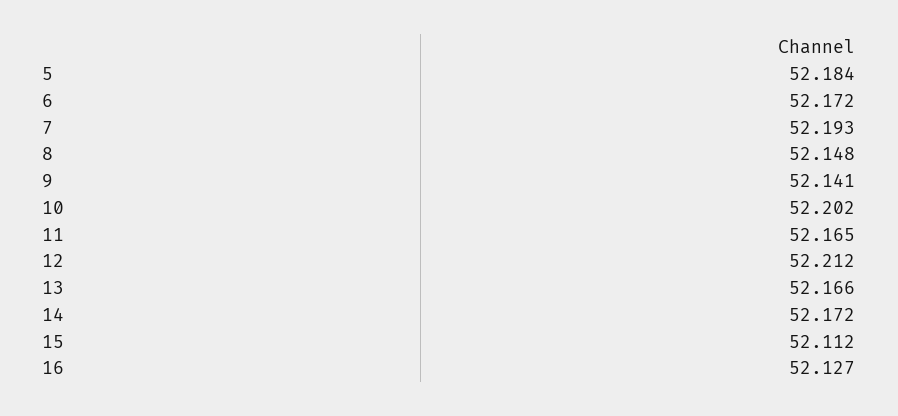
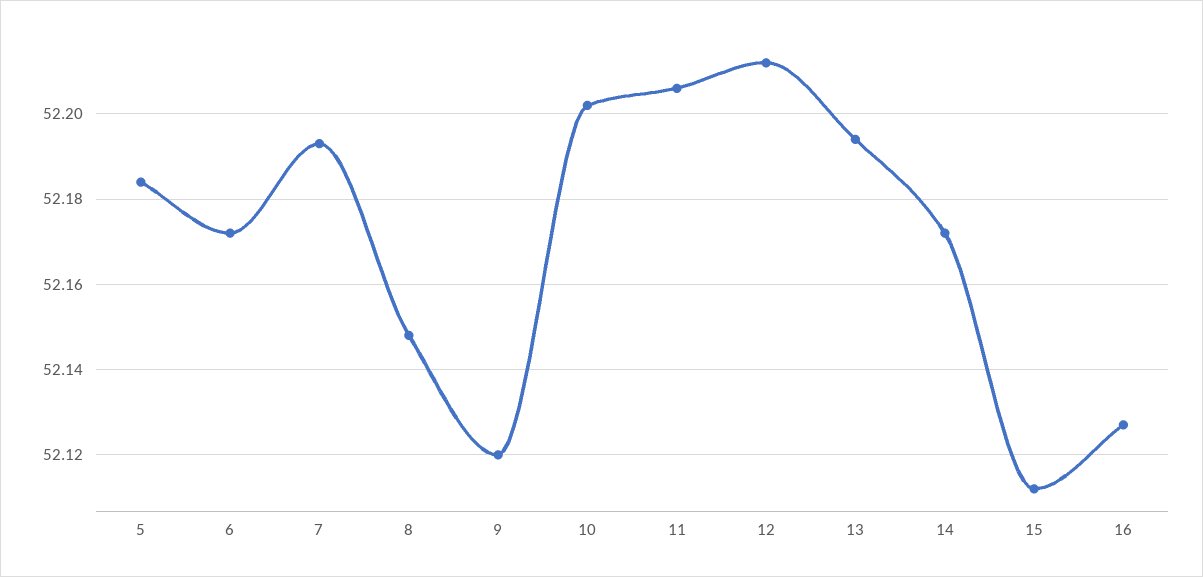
9: 52.141 -> 52.12
11: 52.165 -> 52.205
13: 52.166 -> 52.195

